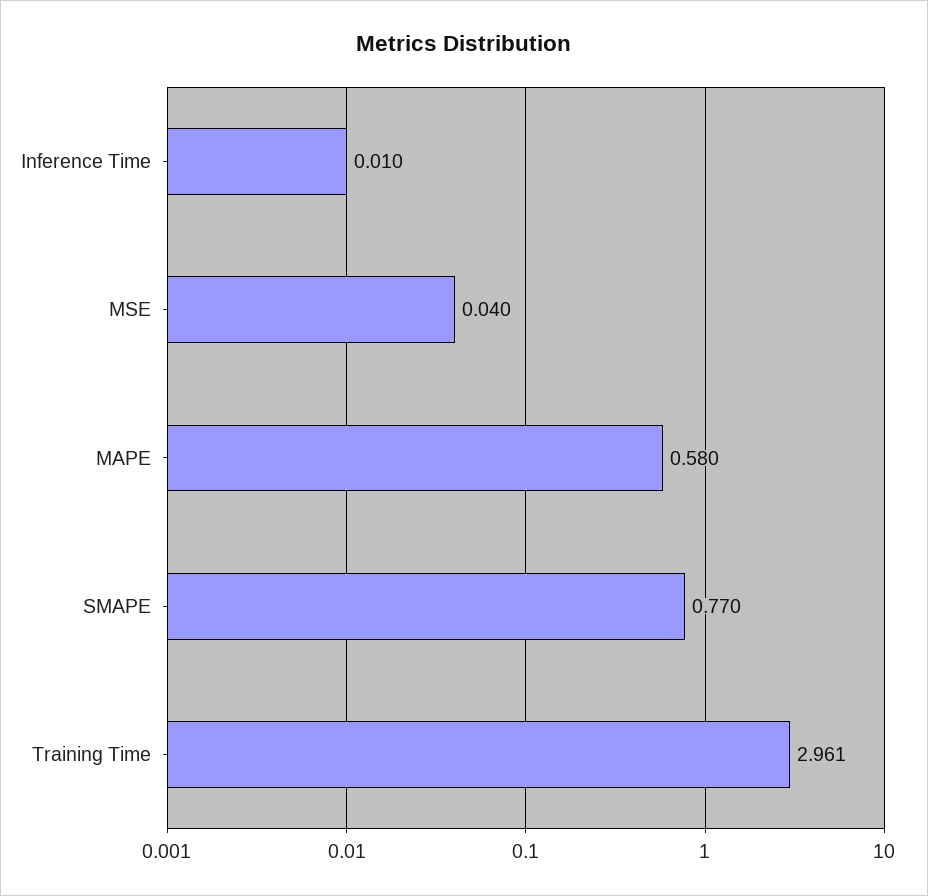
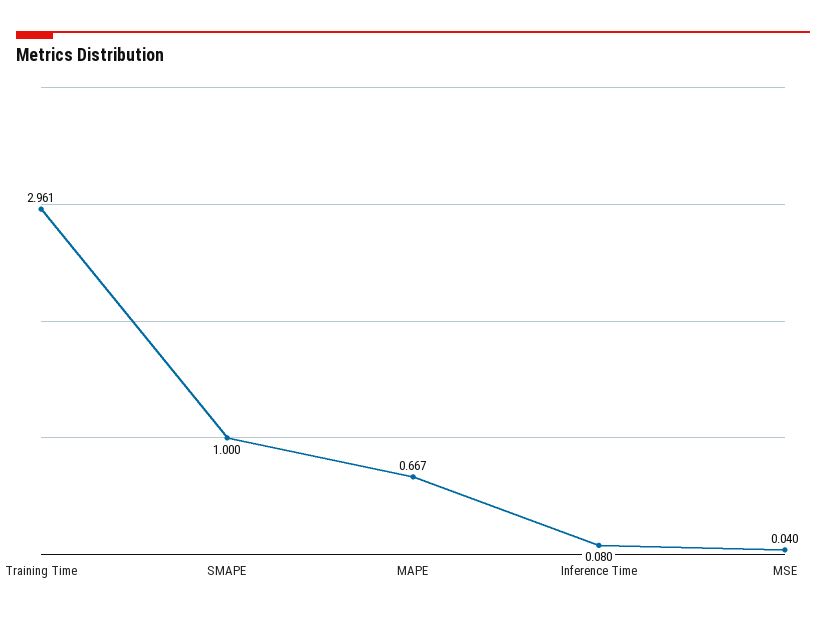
Inference Time: 0.01 -> 0.08
MAPE: 0.58 -> 0.667
SMAPE: 0.77 -> 1

